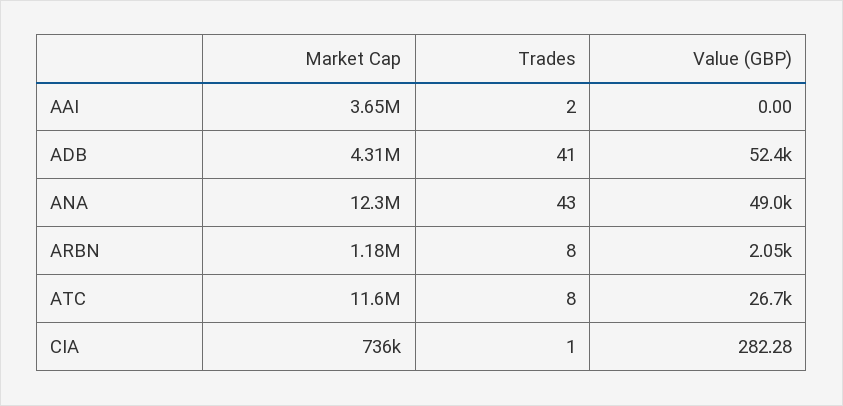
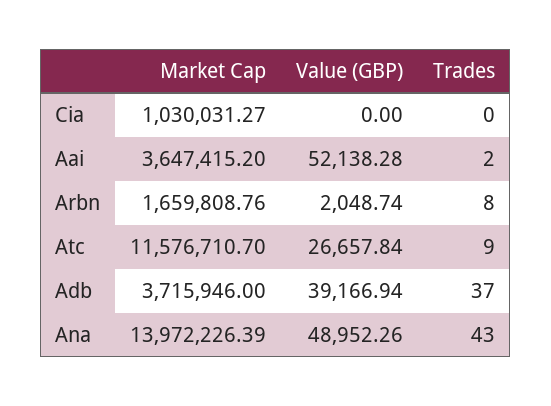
Value (GBP), AAI: 0 -> 52138.28
Market Cap, ADB: 4310000 -> 3715946
Trades, ADB: 41 -> 37
Value (GBP), ADB: 52400 -> 39166.94
Market Cap, ANA: 12300000 -> 13972226.39
Market Cap, ARBN: 1180000 -> 1659808.76
Trades, ATC: 8 -> 9
Market Cap, CIA: 736000 -> 1030031.27
Trades, CIA: 1 -> 0
Value (GBP), CIA: 282.28 -> 0

